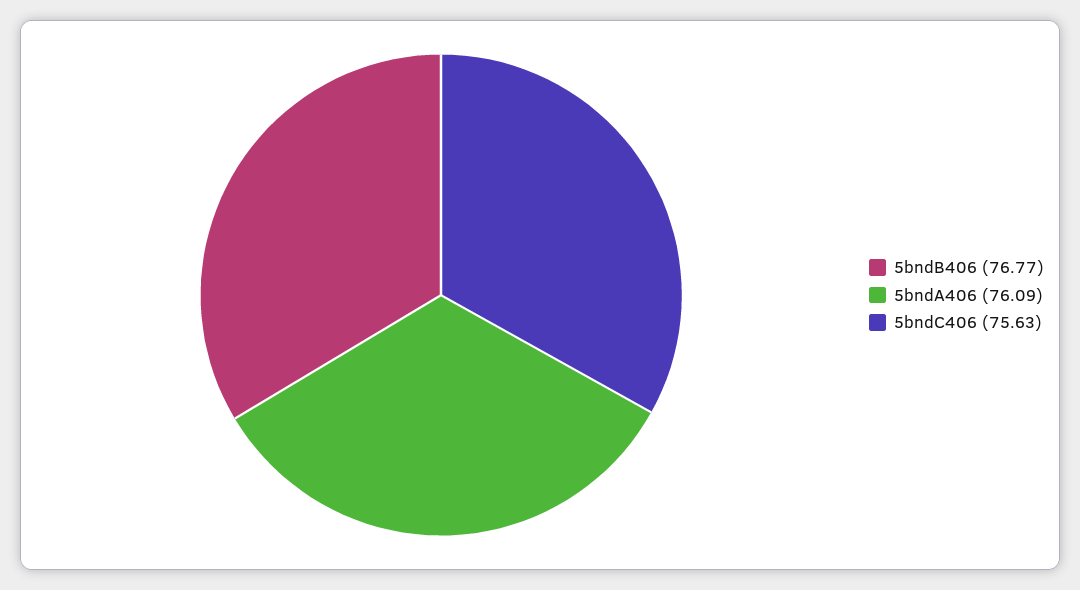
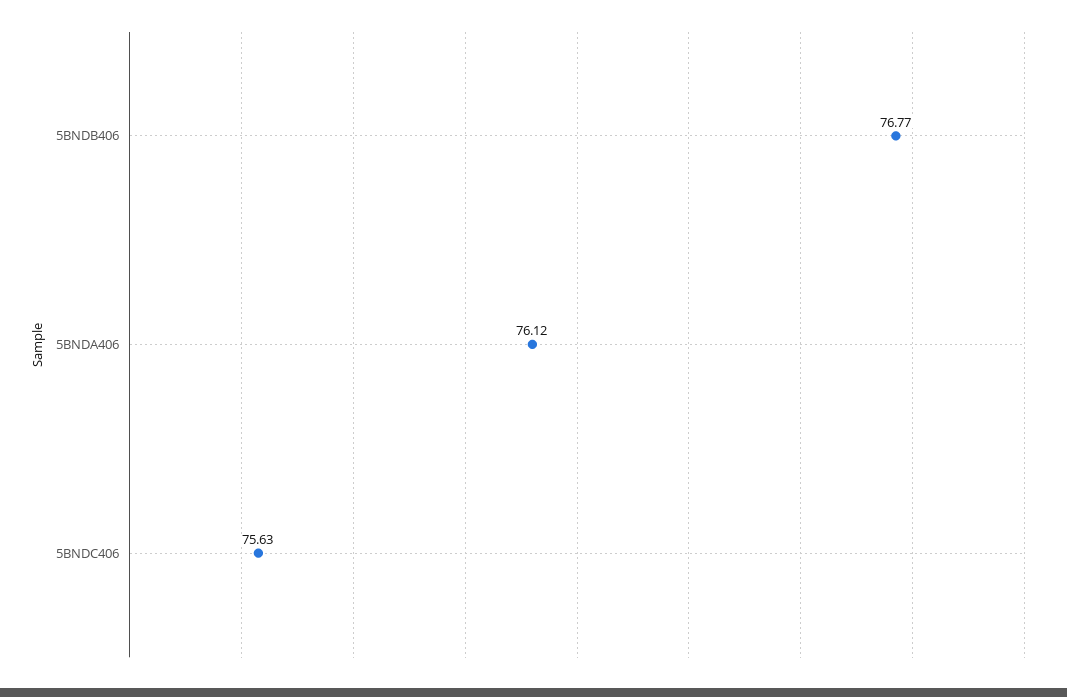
5bndA406: 76.09 -> 76.12

